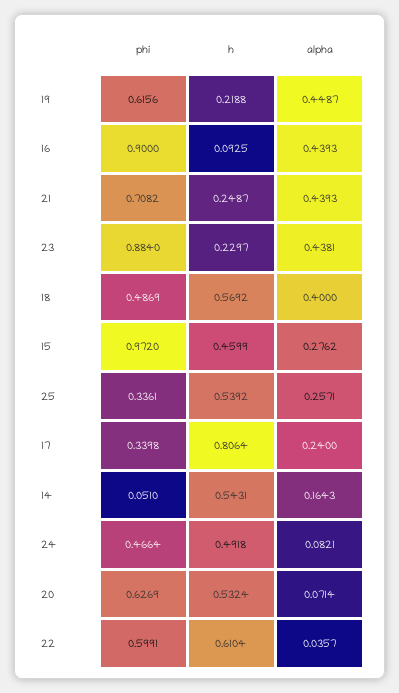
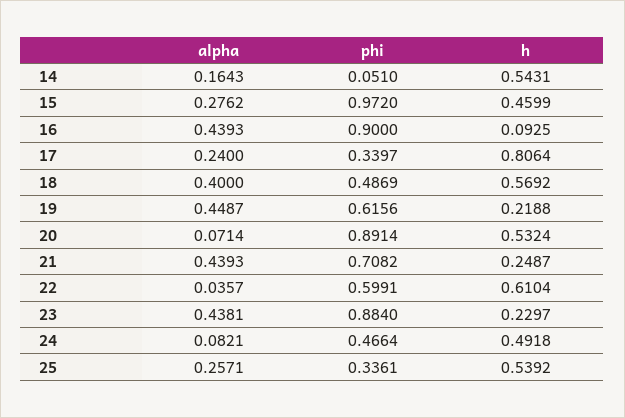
phi, 17: 0.3398 -> 0.3397
phi, 20: 0.6269 -> 0.8914

